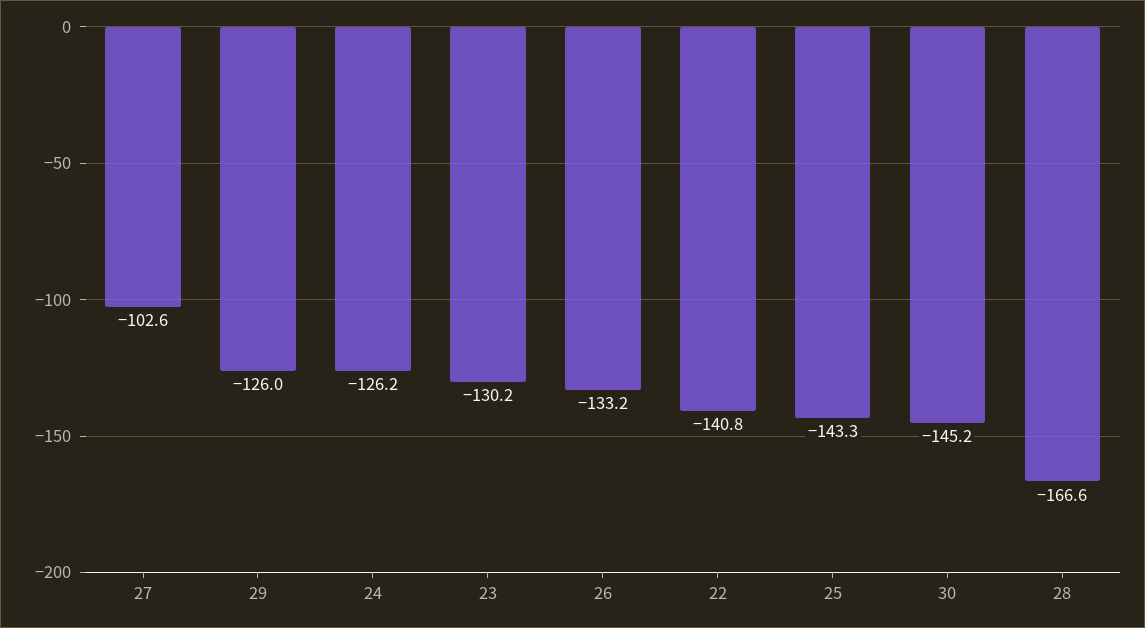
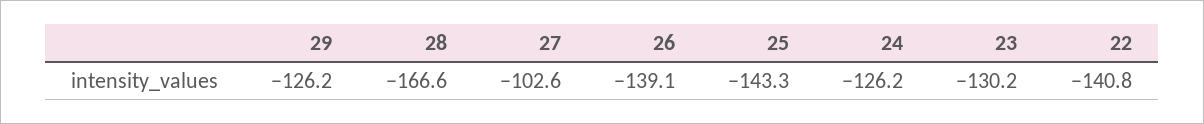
29: -126 -> -126.2
26: -133.2 -> -139.1
30: -145.2 -> none

